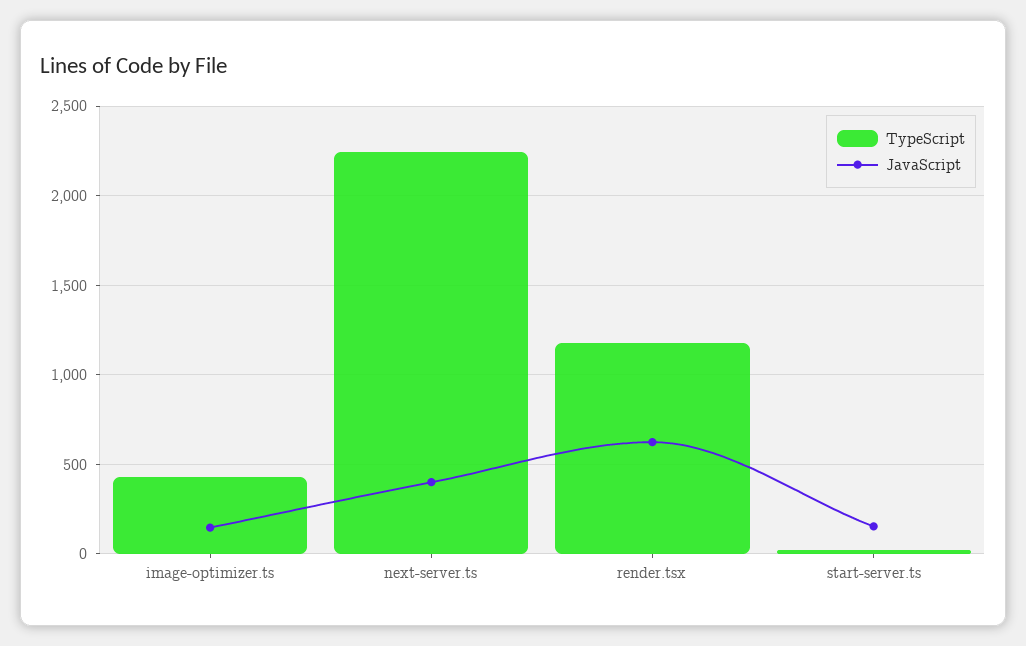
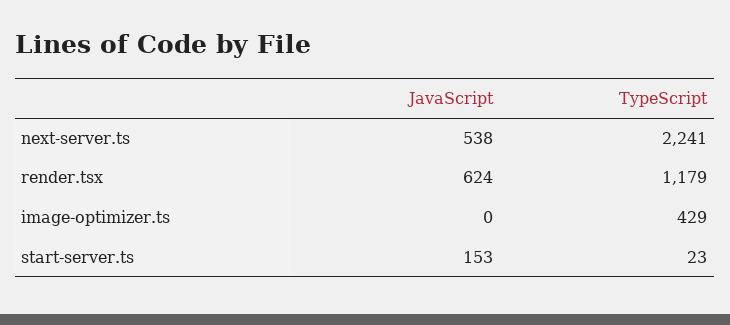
JavaScript, image-optimizer.ts: 150 -> 0
JavaScript, next-server.ts: 400 -> 538

